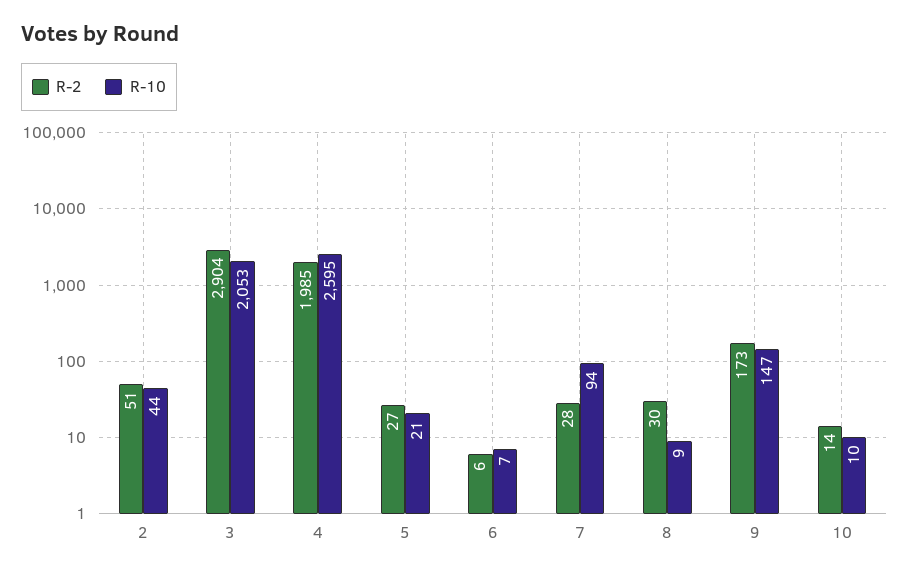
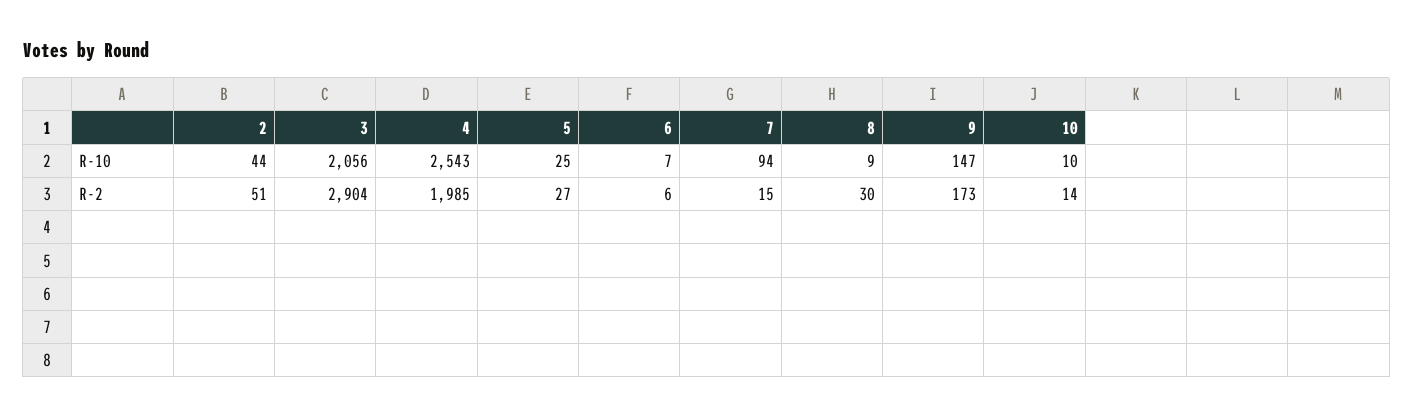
R-10, 3: 2053 -> 2056
R-10, 4: 2595 -> 2543
R-10, 5: 21 -> 25
R-2, 7: 28 -> 15

